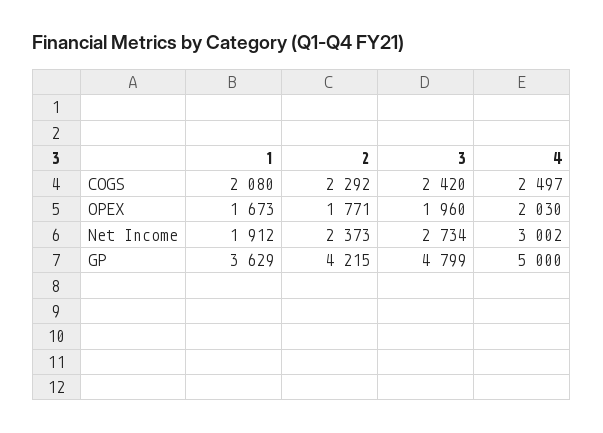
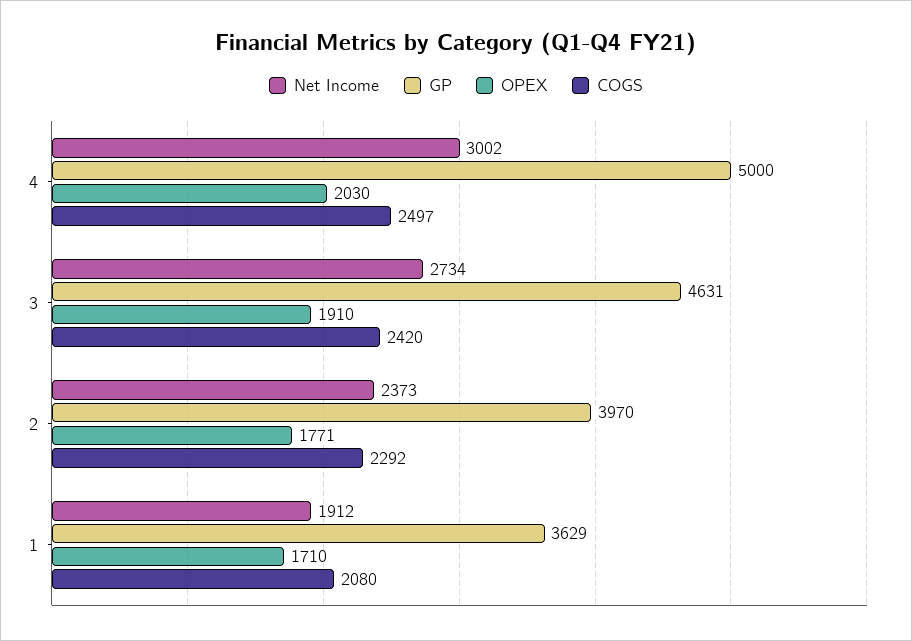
OPEX, 1: 1673 -> 1710
OPEX, 3: 1960 -> 1910
GP, 2: 4215 -> 3970
GP, 3: 4799 -> 4631

